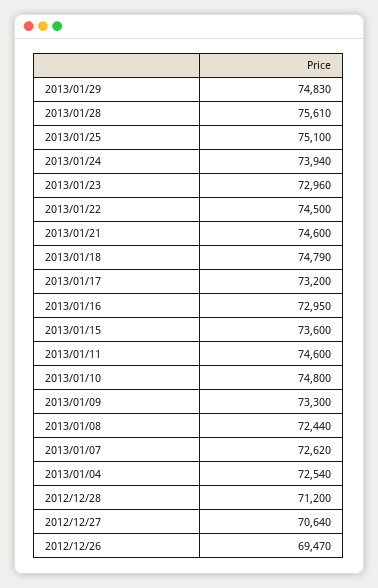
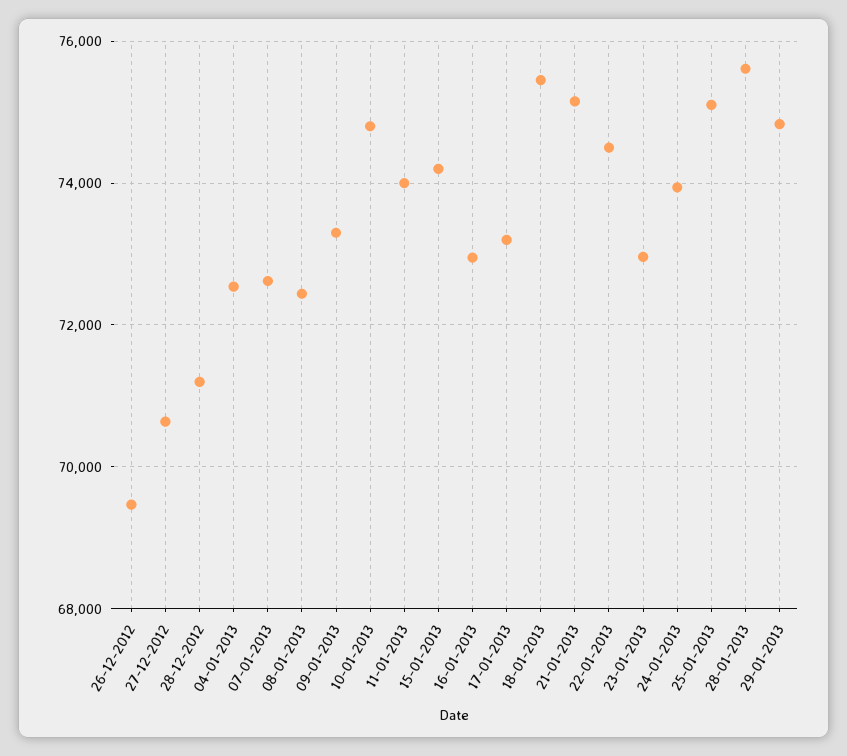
2013/01/21: 74600 -> 75200
2013/01/18: 74790 -> 75400
2013/01/15: 73600 -> 74200
2013/01/11: 74600 -> 74000

